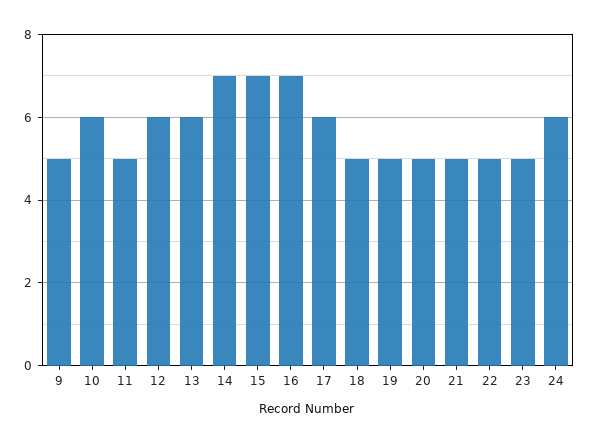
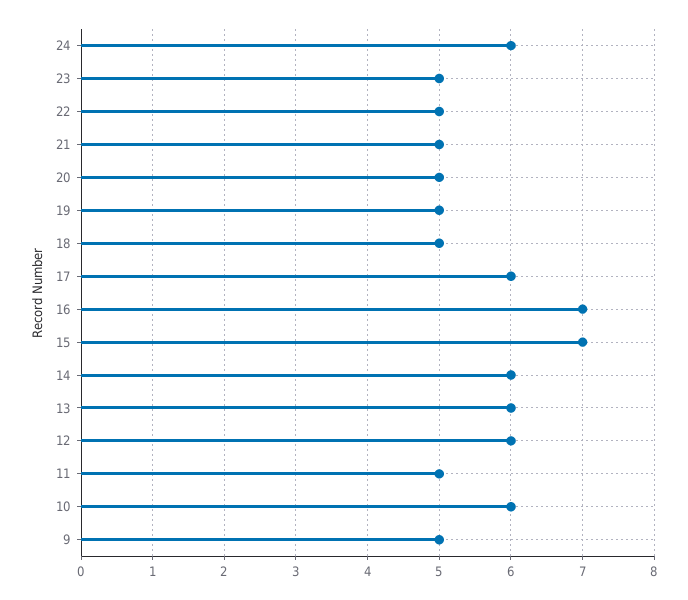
14: 7 -> 6

